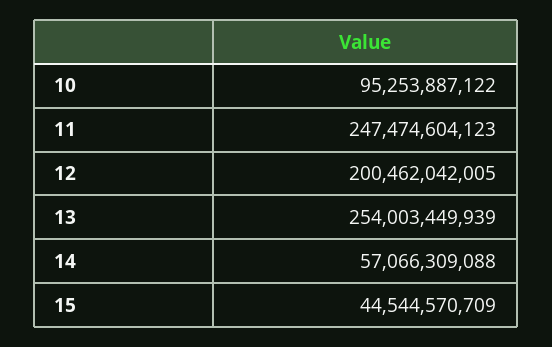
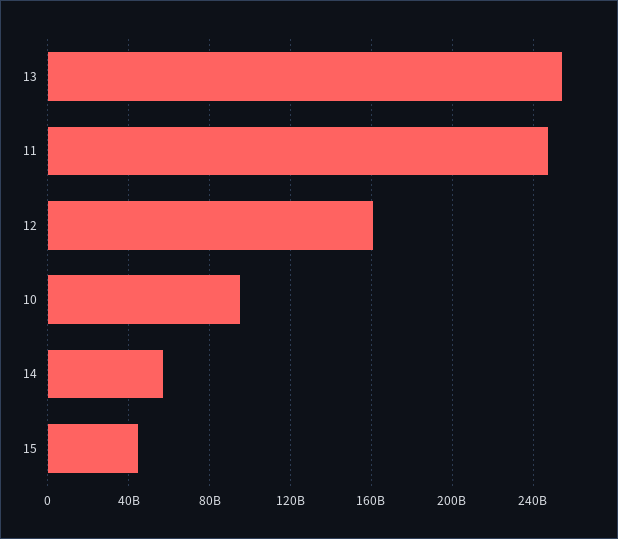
12: 200462042005 -> 160000000000

